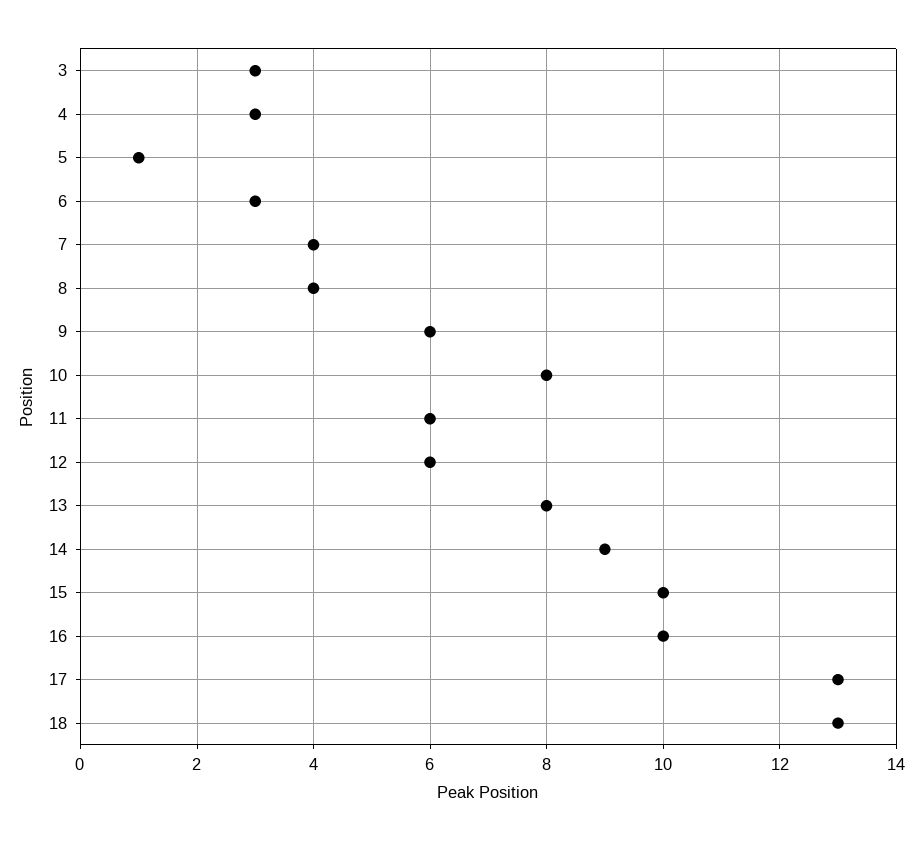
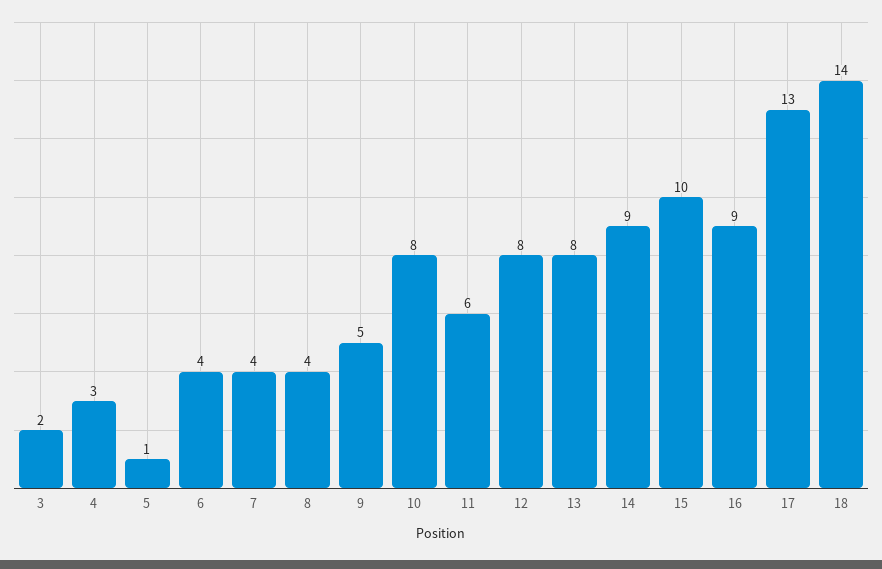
3: 3 -> 2
6: 3 -> 4
9: 6 -> 5
12: 6 -> 8
16: 10 -> 9
18: 13 -> 14

